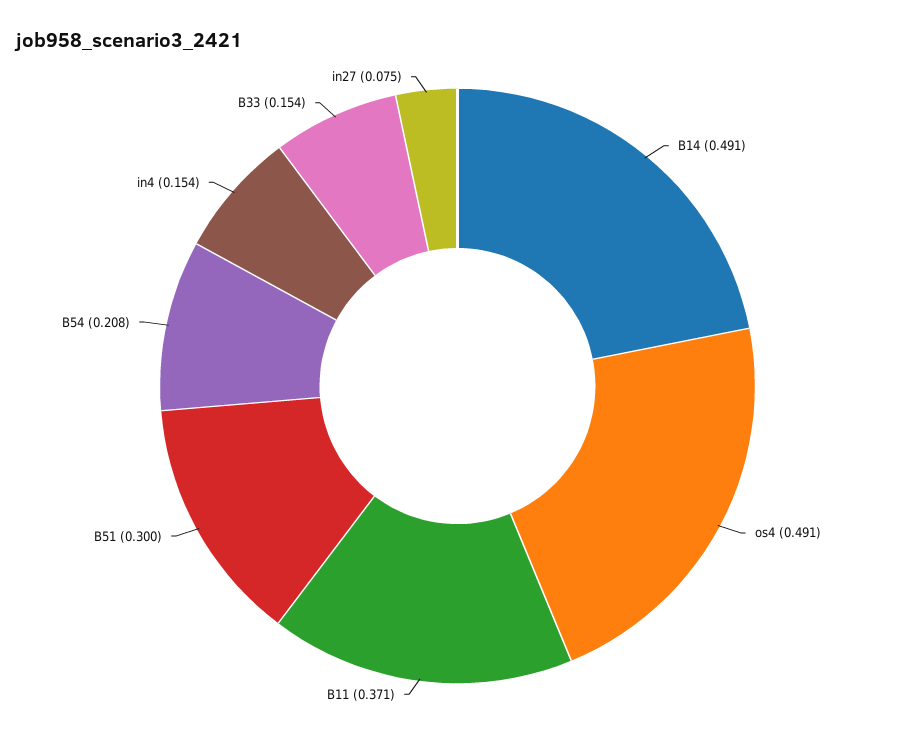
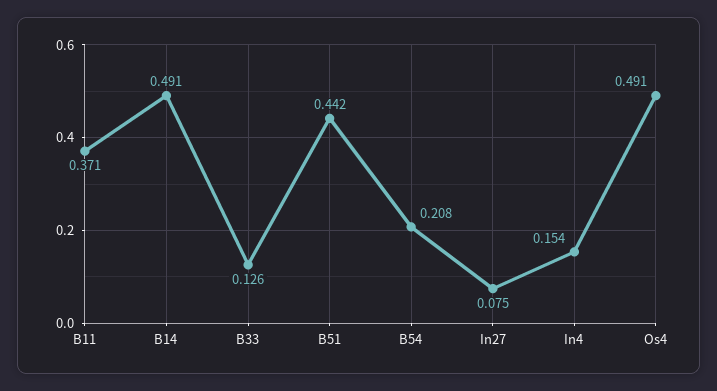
B51: 0.3 -> 0.442
B33: 0.154 -> 0.126

